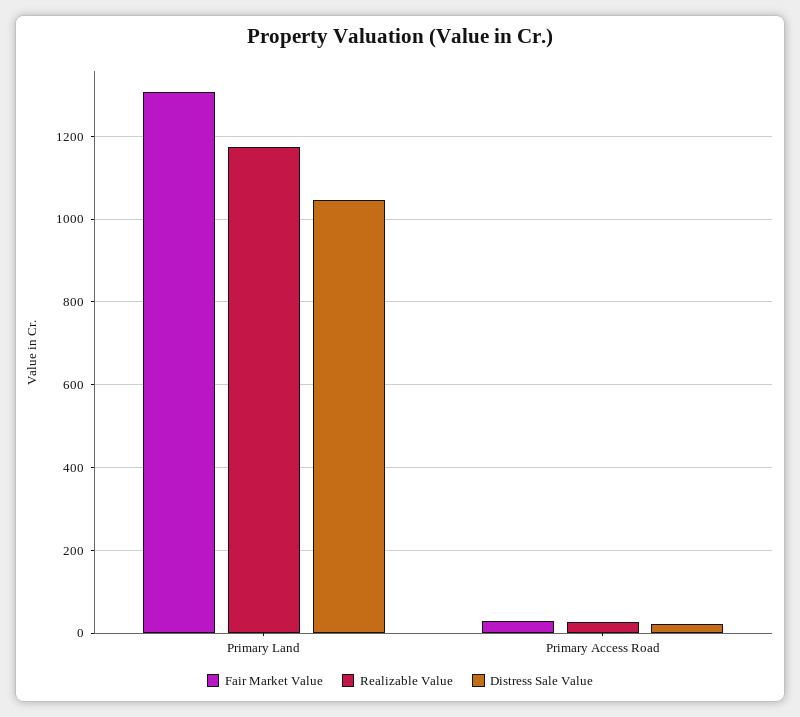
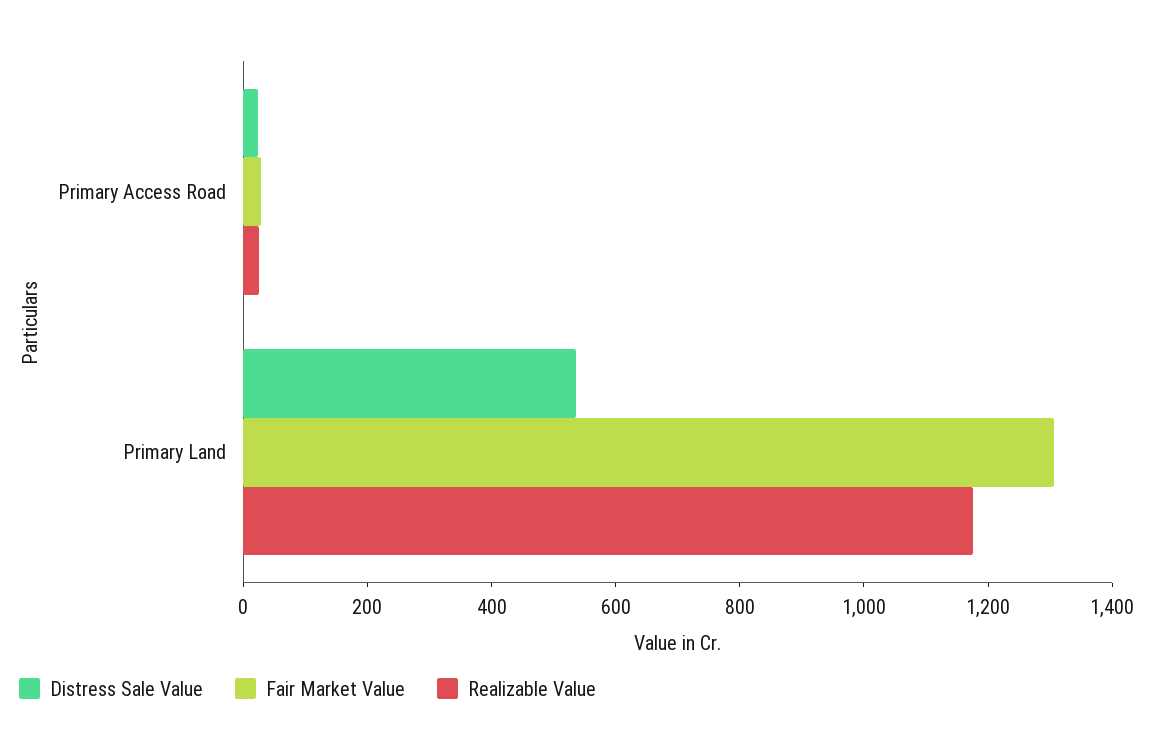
Distress Sale Value, Primary Land: 1040 -> 550

